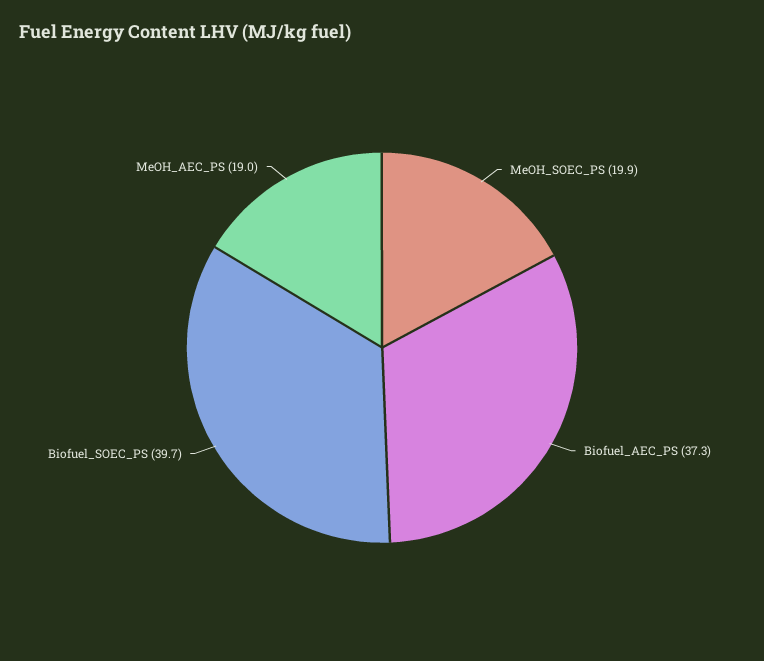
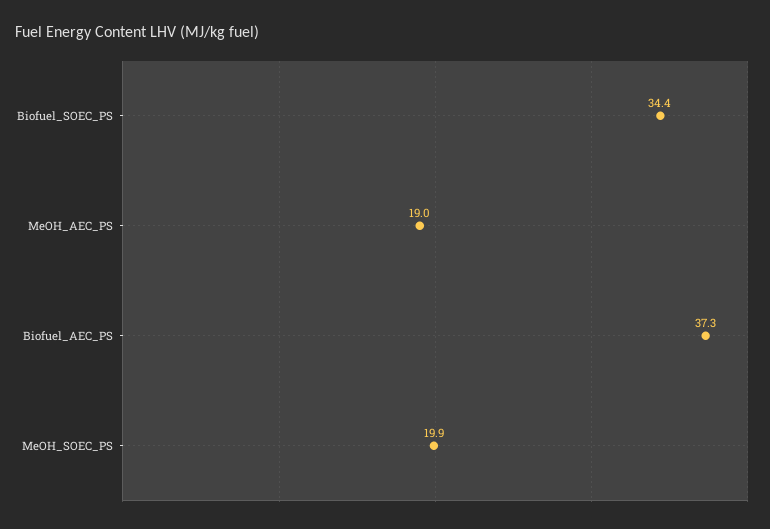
Biofuel_SOEC_PS: 39.7 -> 34.4

